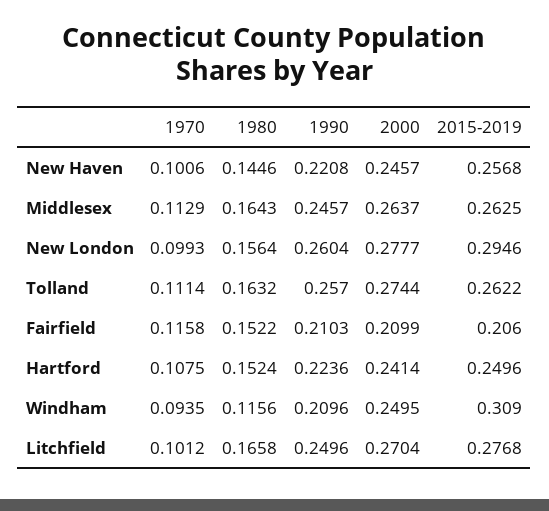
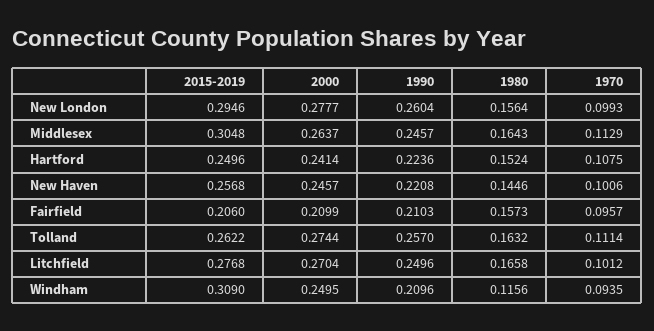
2015-2019, Middlesex: 0.2625 -> 0.3048
1970, Fairfield: 0.1158 -> 0.0957
1980, Fairfield: 0.1522 -> 0.1573

